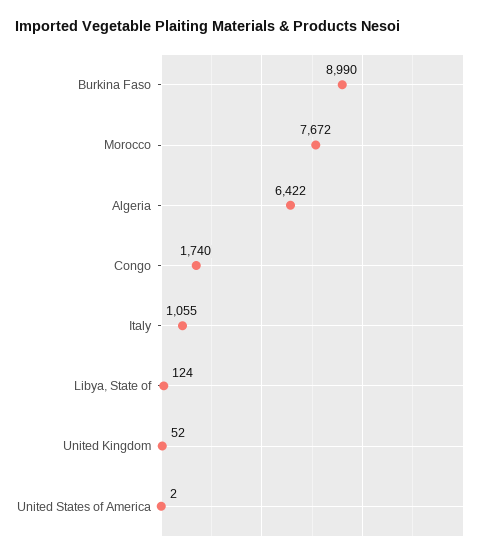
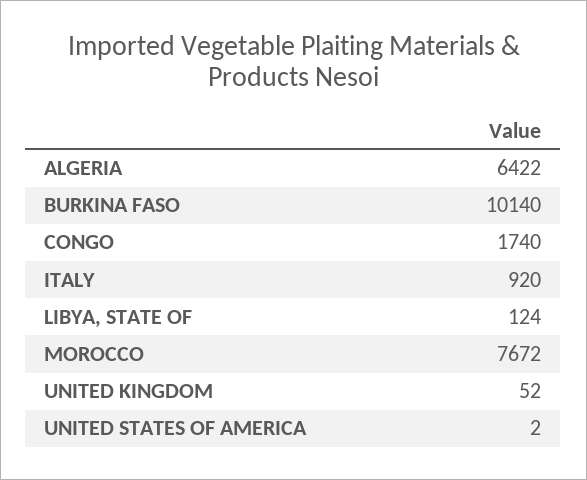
Burkina Faso: 8990 -> 10140
Italy: 1055 -> 920

